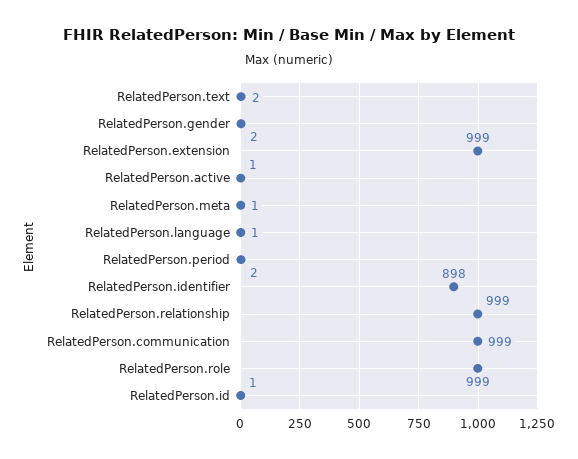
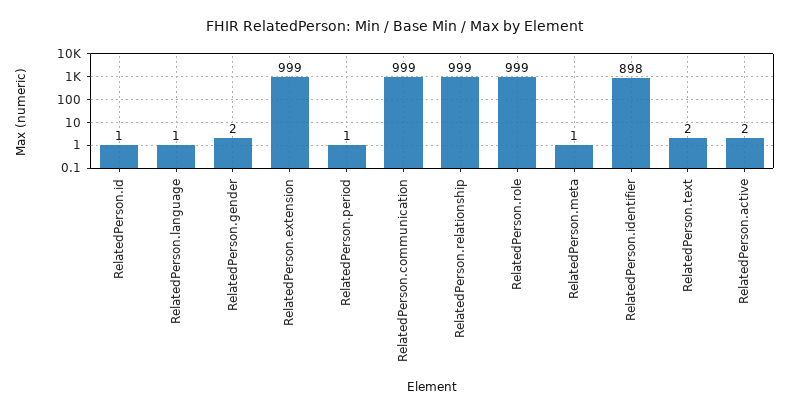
RelatedPerson.active: 1 -> 2
RelatedPerson.period: 2 -> 1

